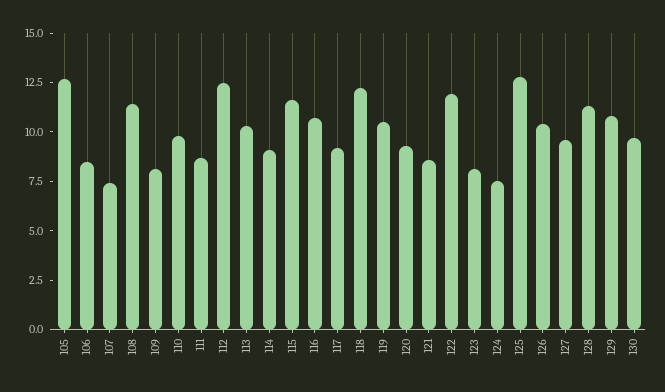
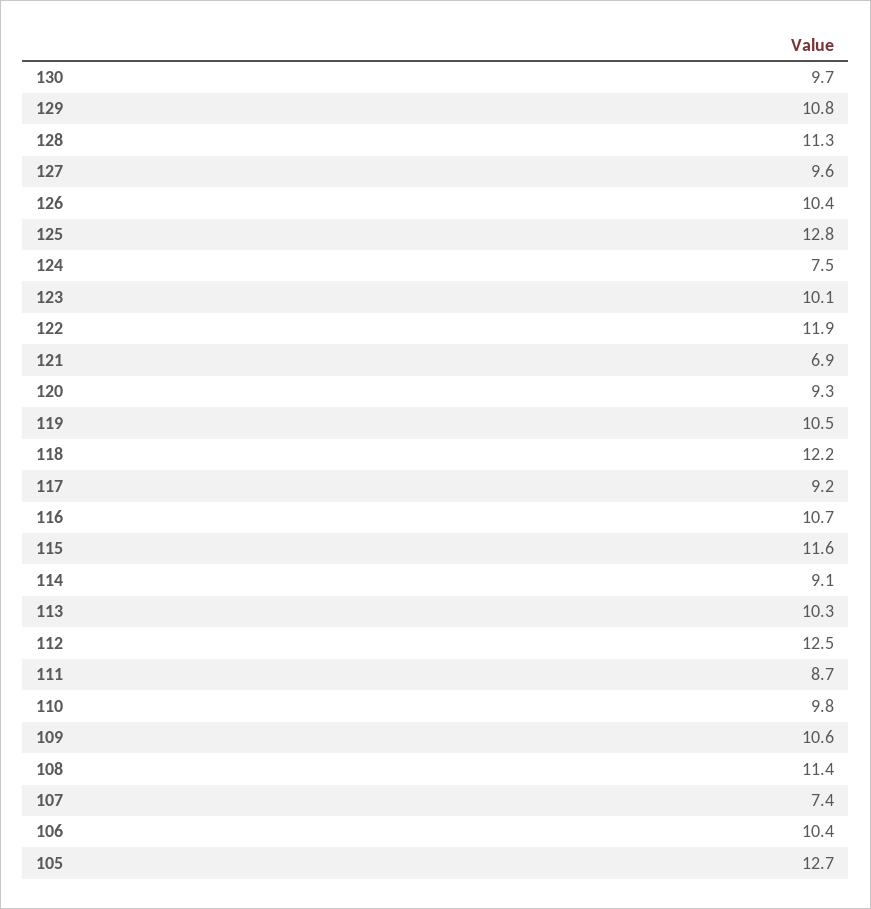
106: 8.5 -> 10.4
109: 8 -> 10.6
121: 8.5 -> 6.9
123: 8 -> 10.1

